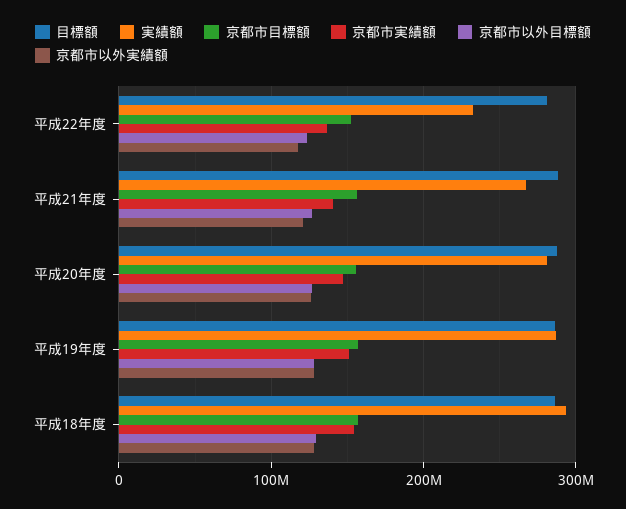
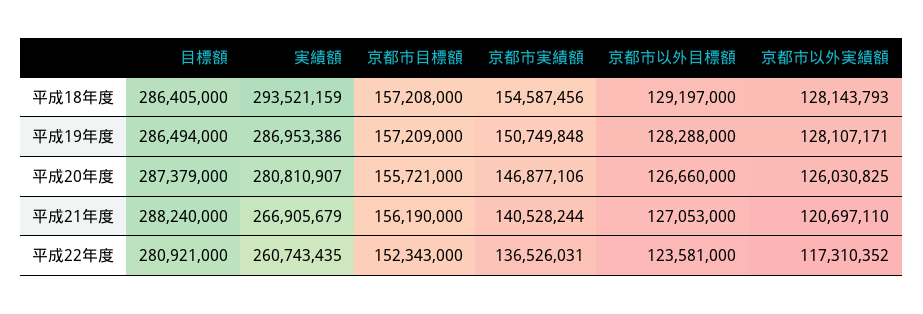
実績額, 平成22年度: 230000000 -> 260743435

